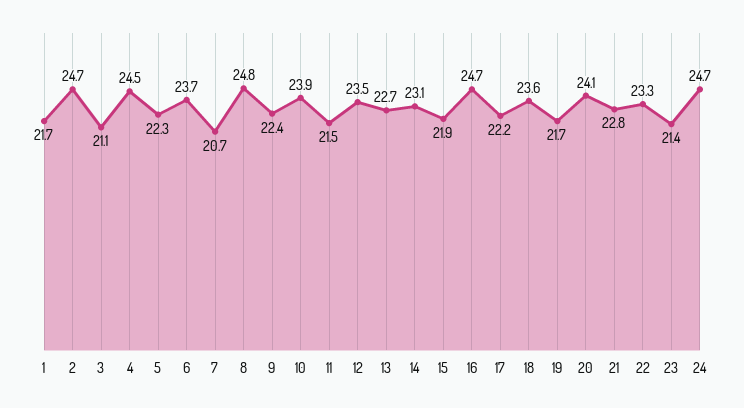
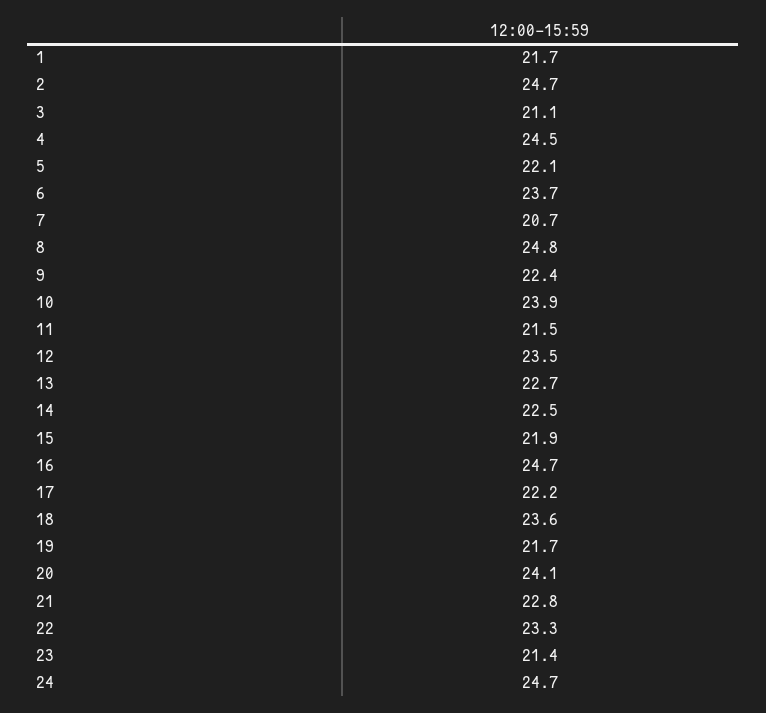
5: 22.3 -> 22.1
14: 23.1 -> 22.5

